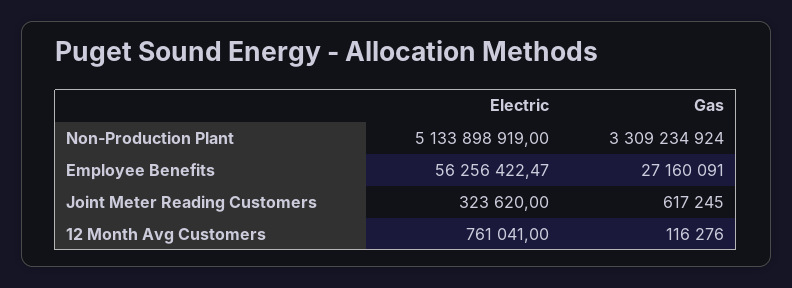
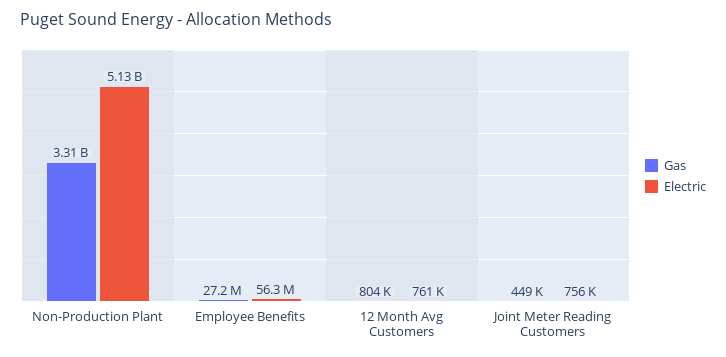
Electric, Joint Meter Reading Customers: 323620 -> 756000
Gas, Joint Meter Reading Customers: 617245 -> 449000
Gas, 12 Month Avg Customers: 116276 -> 804000

